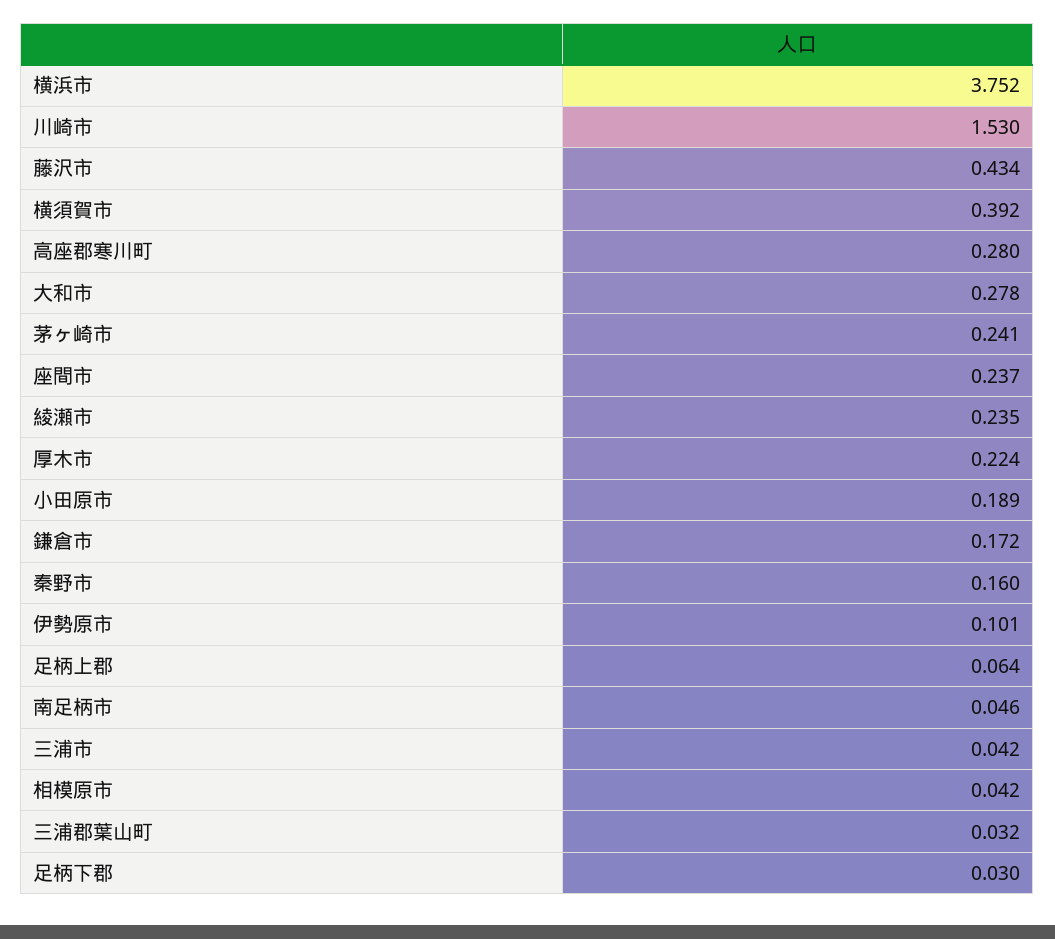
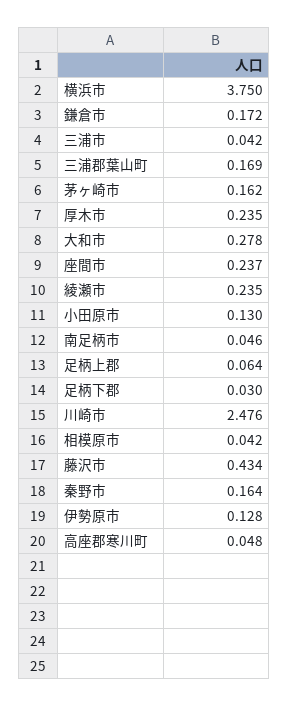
横浜市: 3.752 -> 3.75
川崎市: 1.53 -> 2.476
横須賀市: 0.392 -> none
高座郡寒川町: 0.28 -> 0.048
茅ヶ崎市: 0.241 -> 0.162
厚木市: 0.224 -> 0.235
小田原市: 0.189 -> 0.13
秦野市: 0.16 -> 0.164
伊勢原市: 0.101 -> 0.128
三浦郡葉山町: 0.032 -> 0.169

